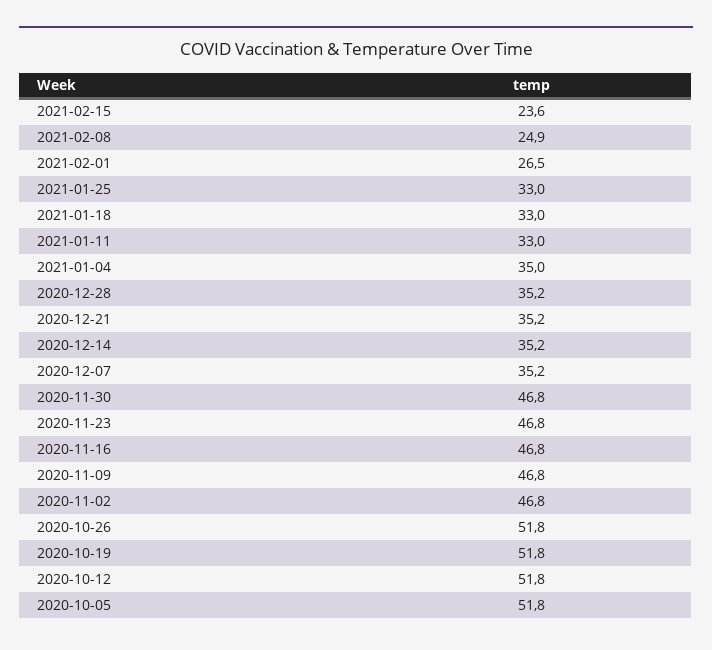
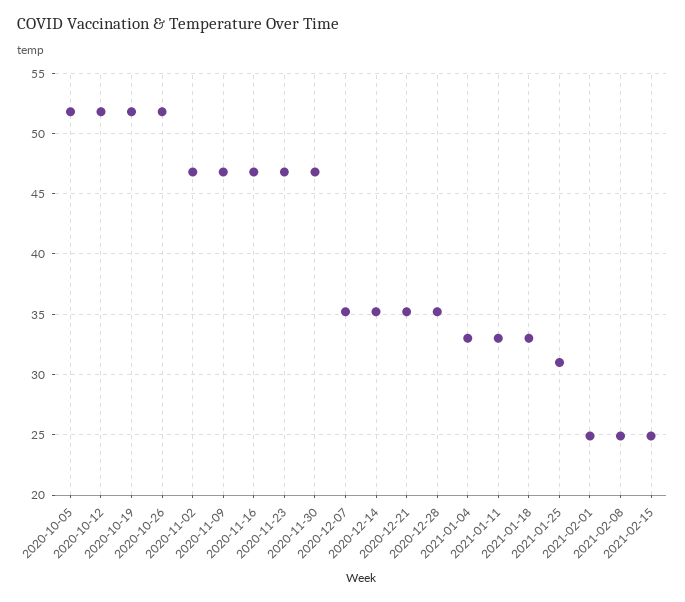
2021-02-15: 23.6 -> 25
2021-02-01: 26.5 -> 25
2021-01-25: 33 -> 31
2021-01-04: 35 -> 33

